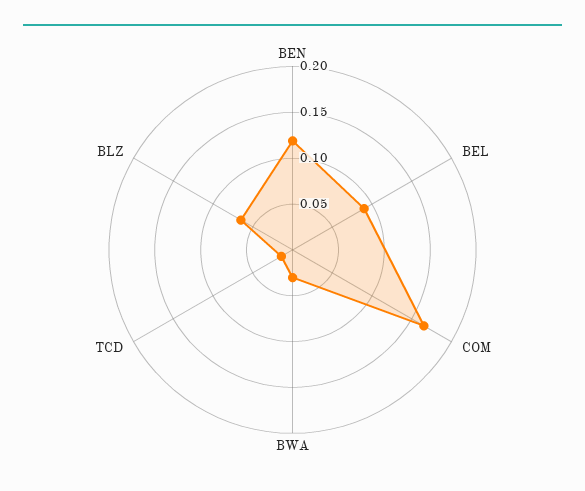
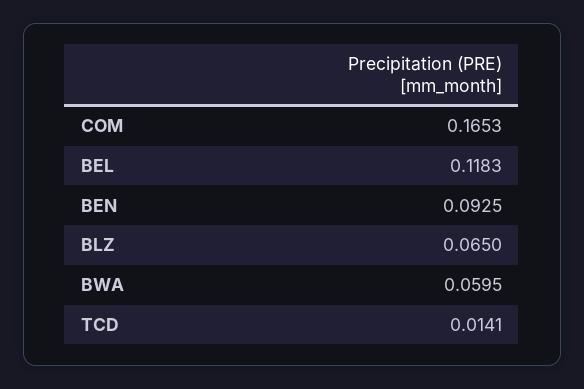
BEN: 0.12 -> 0.0925
BEL: 0.09 -> 0.1183
BWA: 0.03 -> 0.0595

